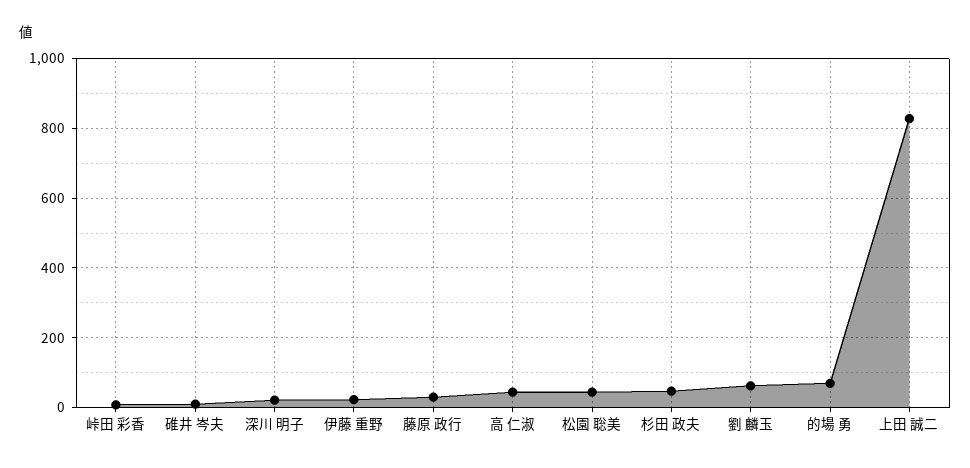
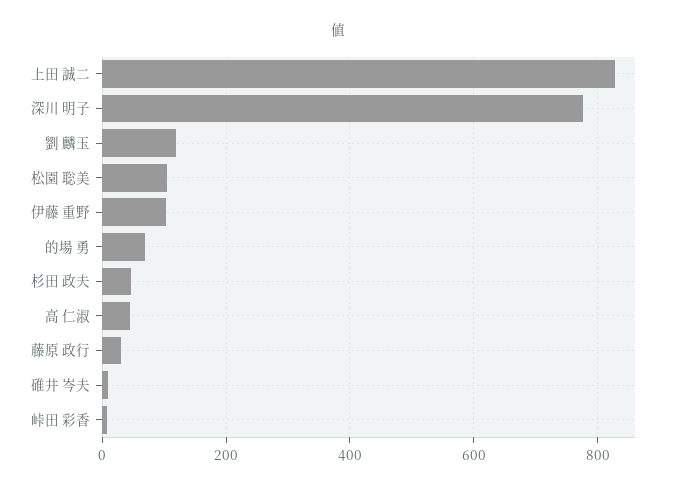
深川 明子: 20 -> 780
伊藤 重野: 20 -> 100
松園 聡美: 40 -> 100
劉 麟玉: 60 -> 120

